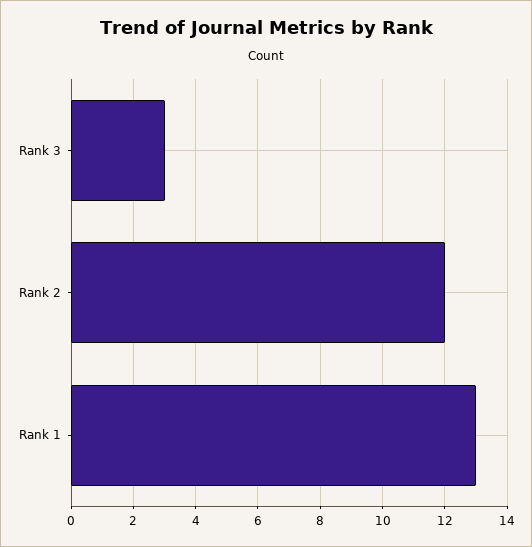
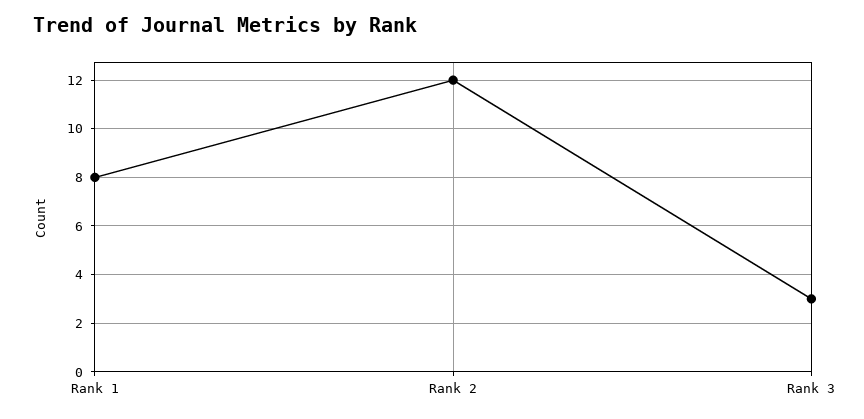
Rank 1: 13 -> 8

